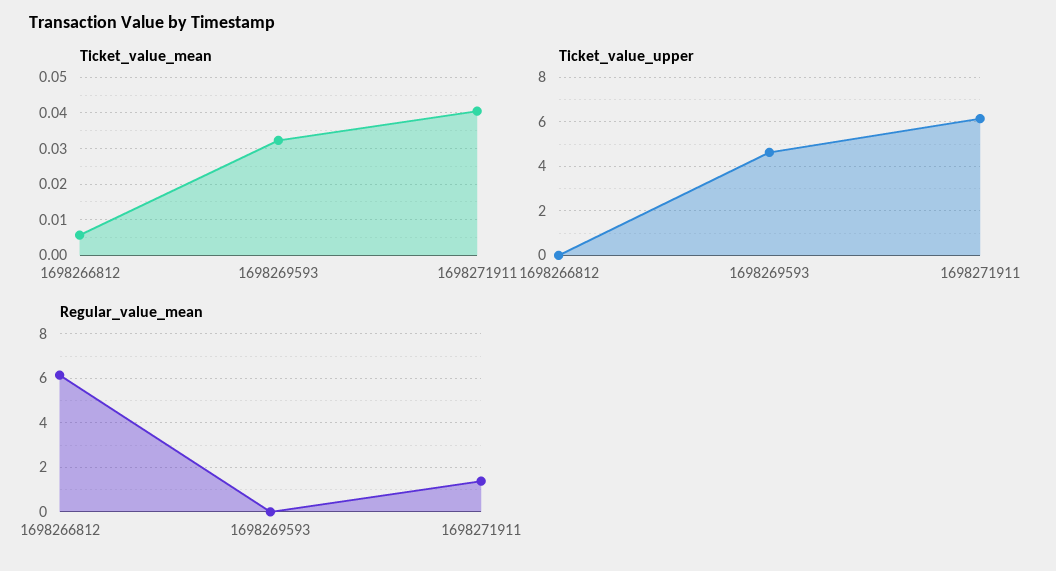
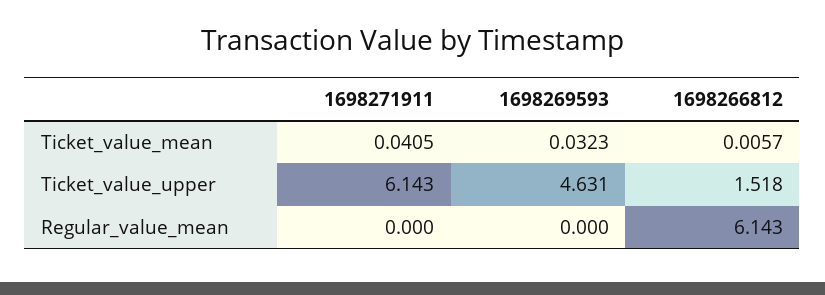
Ticket_value_upper, 1698266812: 0 -> 1.518
Regular_value_mean, 1698271911: 1.5 -> 0

